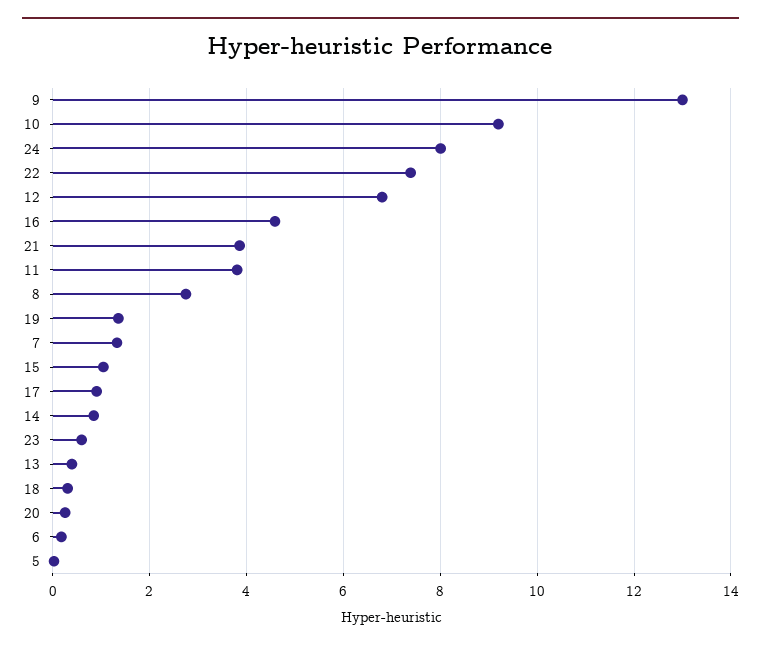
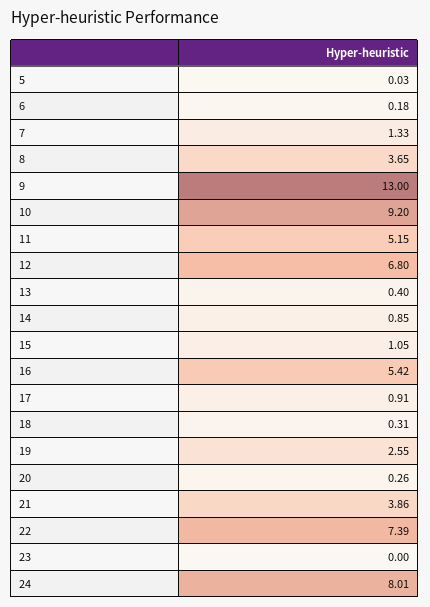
16: 4.6 -> 5.42
11: 3.8 -> 5.15
8: 2.8 -> 3.65
19: 1.4 -> 2.55
23: 0.6 -> 0

